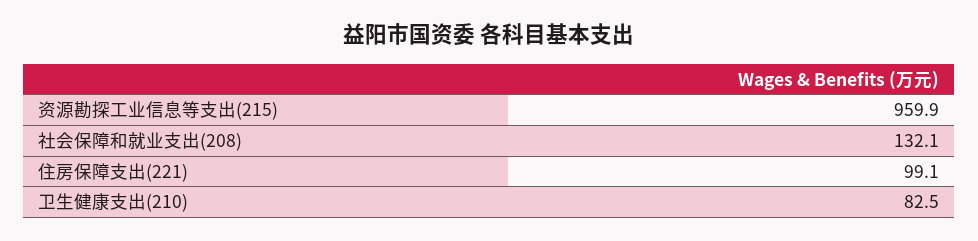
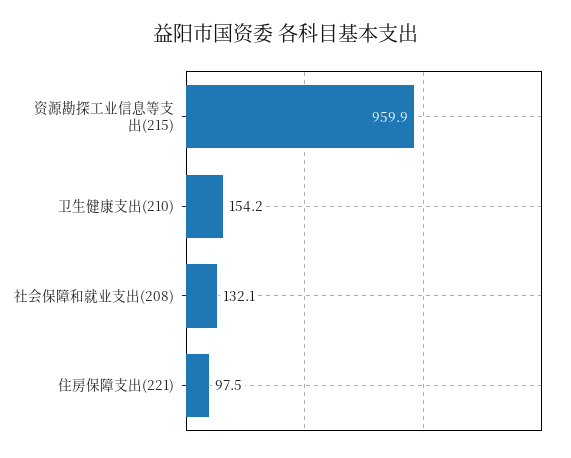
住房保障支出(221): 99.1 -> 97.5
卫生健康支出(210): 82.5 -> 154.2

